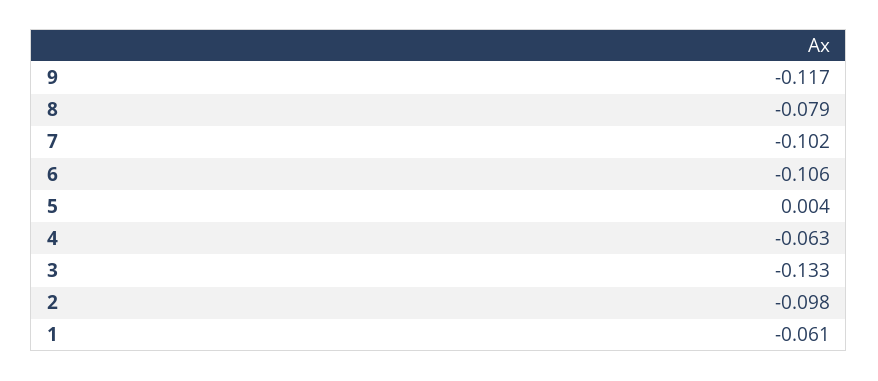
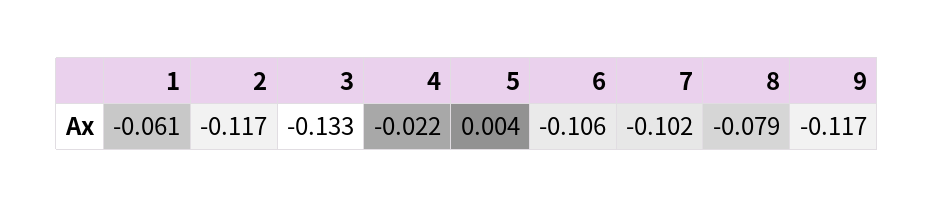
4: -0.063 -> -0.022
2: -0.098 -> -0.117

